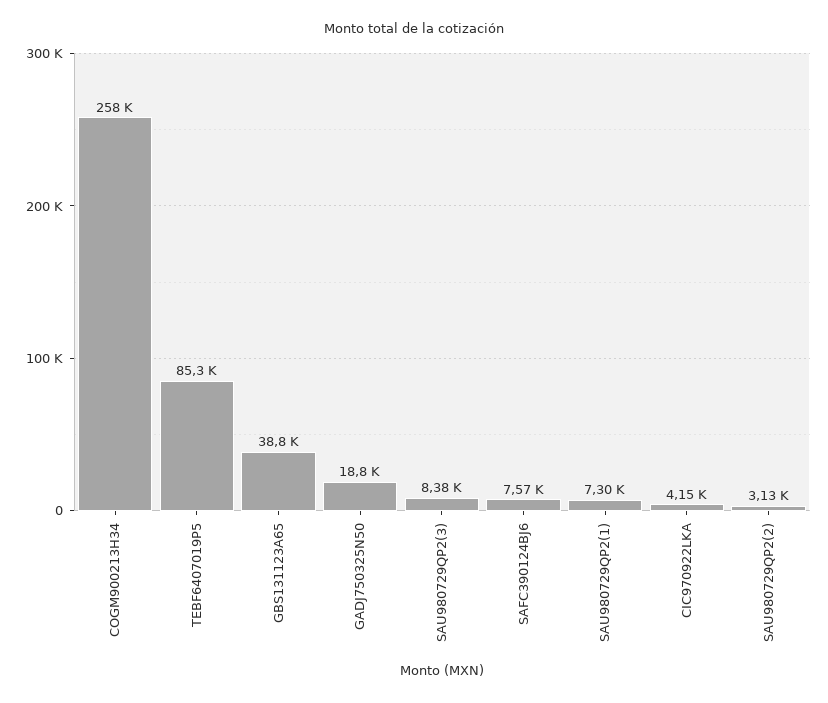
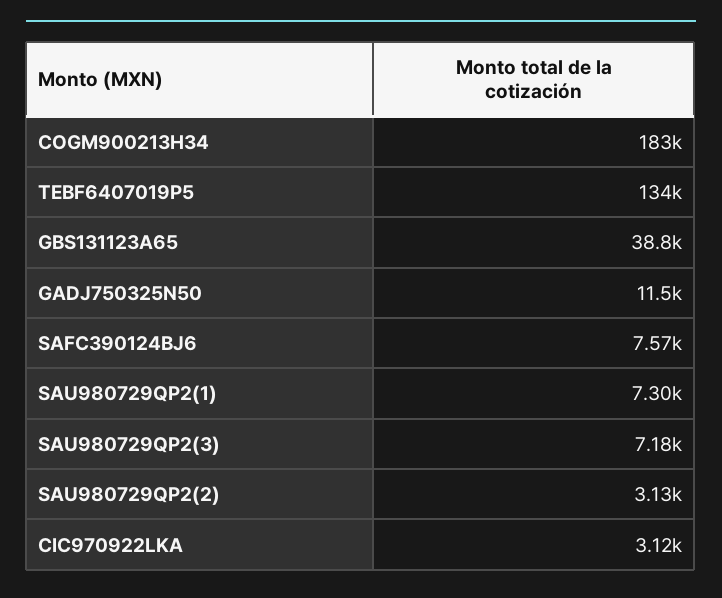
COGM900213H34: 258000 -> 183000
TEBF6407019P5: 85300 -> 134000
GADJ750325N50: 18800 -> 11500
SAU980729QP2(3): 8380 -> 7180
CIC970922LKA: 4150 -> 3120

